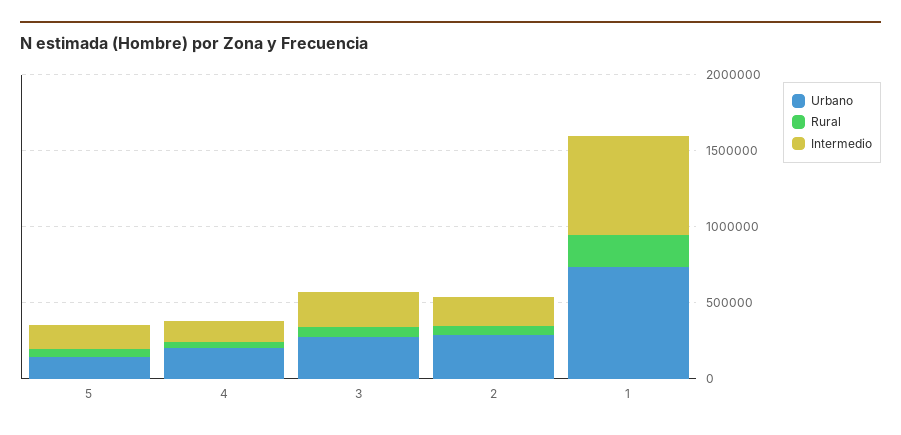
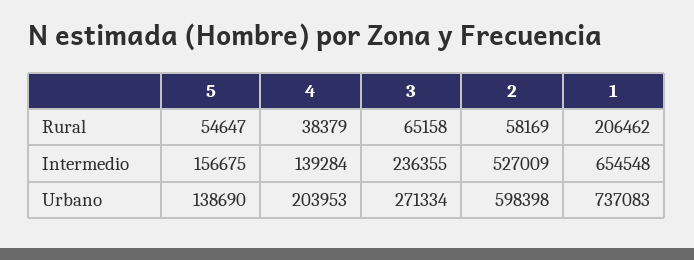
Urbano, 2: 300000 -> 598398
Intermedio, 2: 200000 -> 527009

